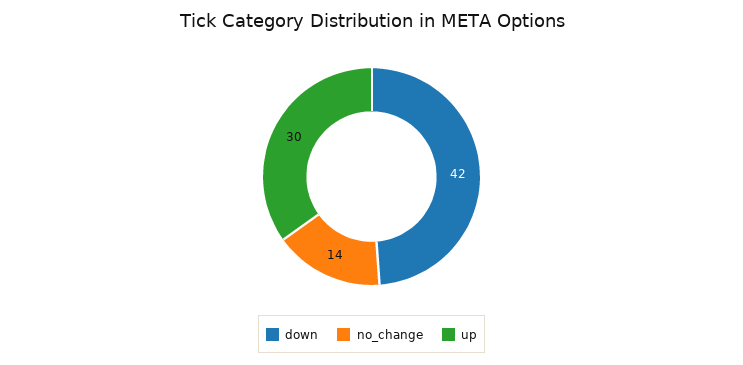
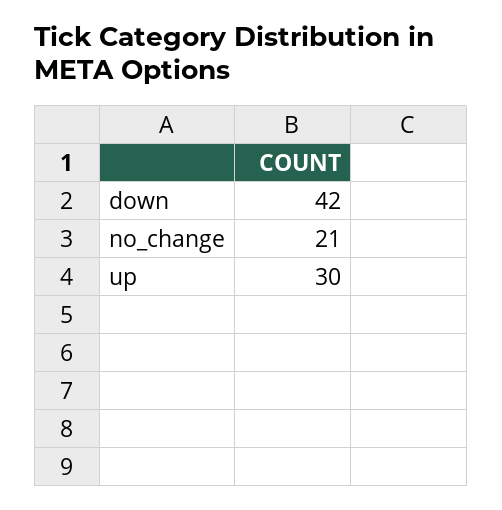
no_change: 14 -> 21

